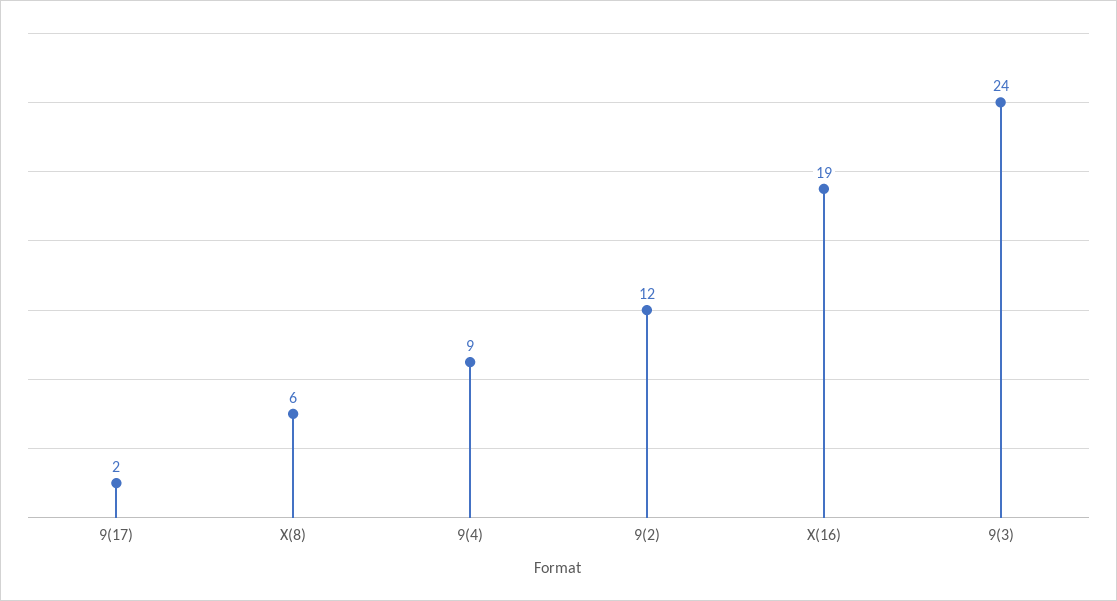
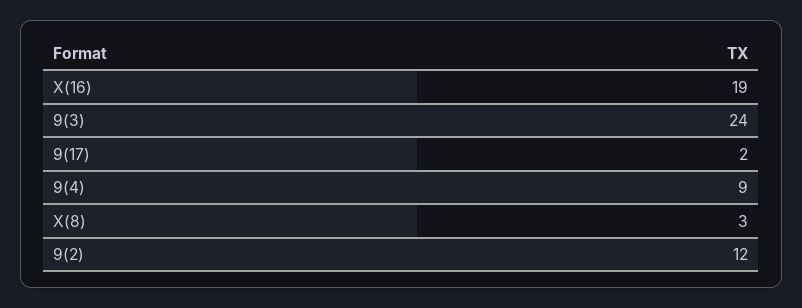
X(8): 6 -> 3

